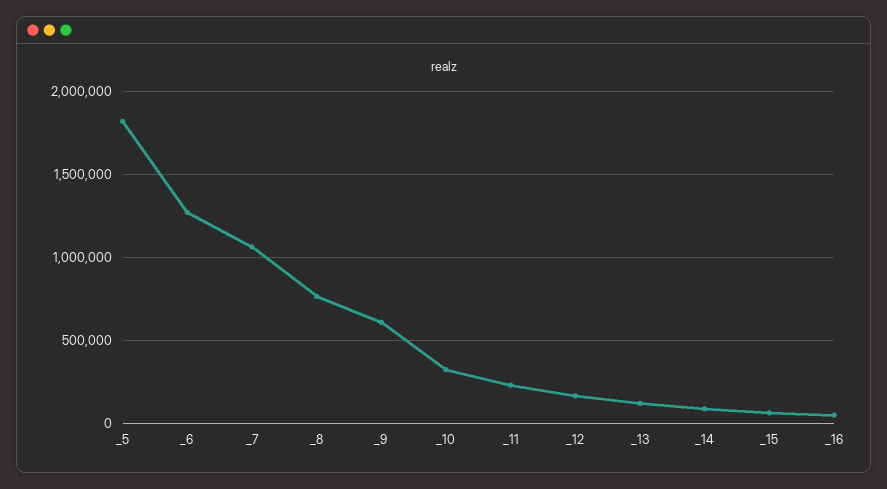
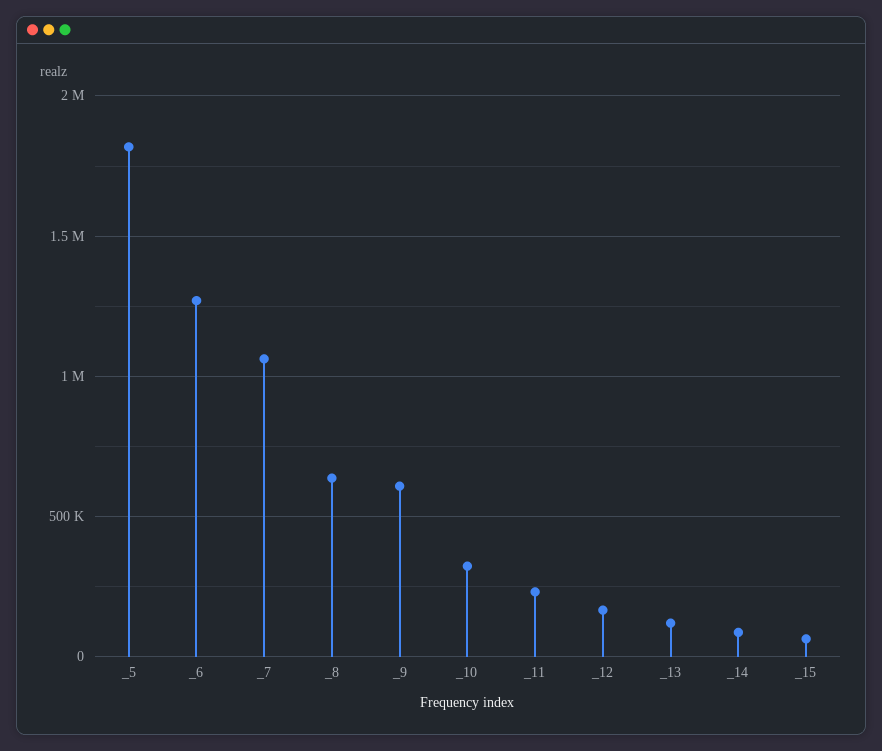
_8: 750000 -> 650000
_16: 50000 -> none

